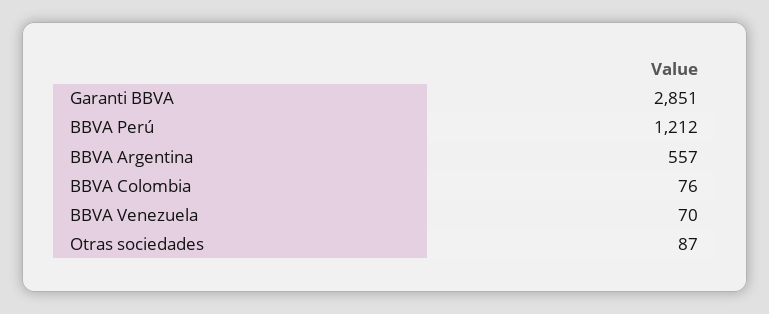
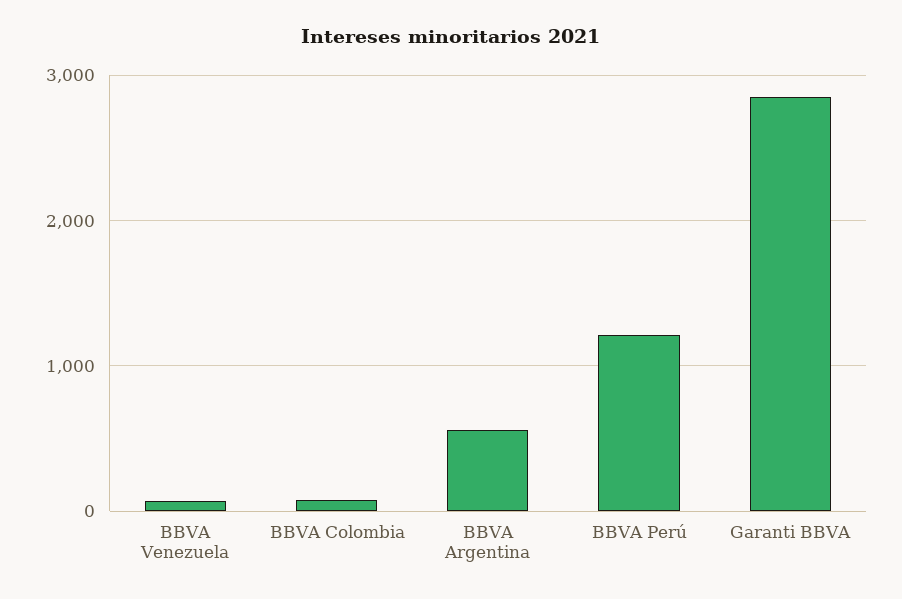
Otras sociedades: 87 -> none

